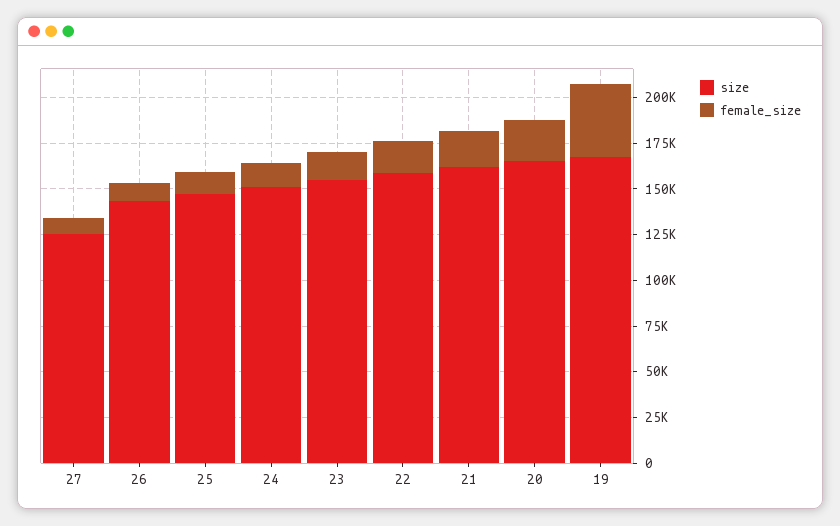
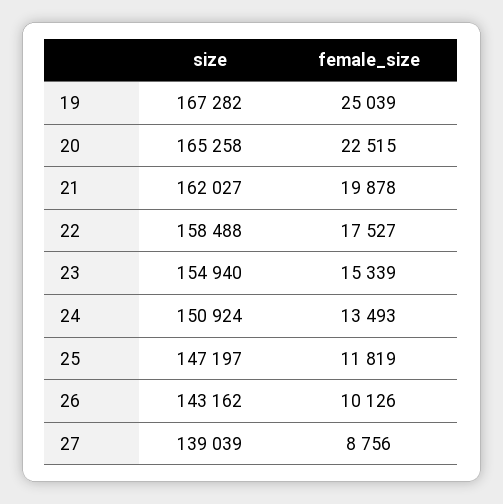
size, 27: 125000 -> 139039
female_size, 19: 40000 -> 25039

